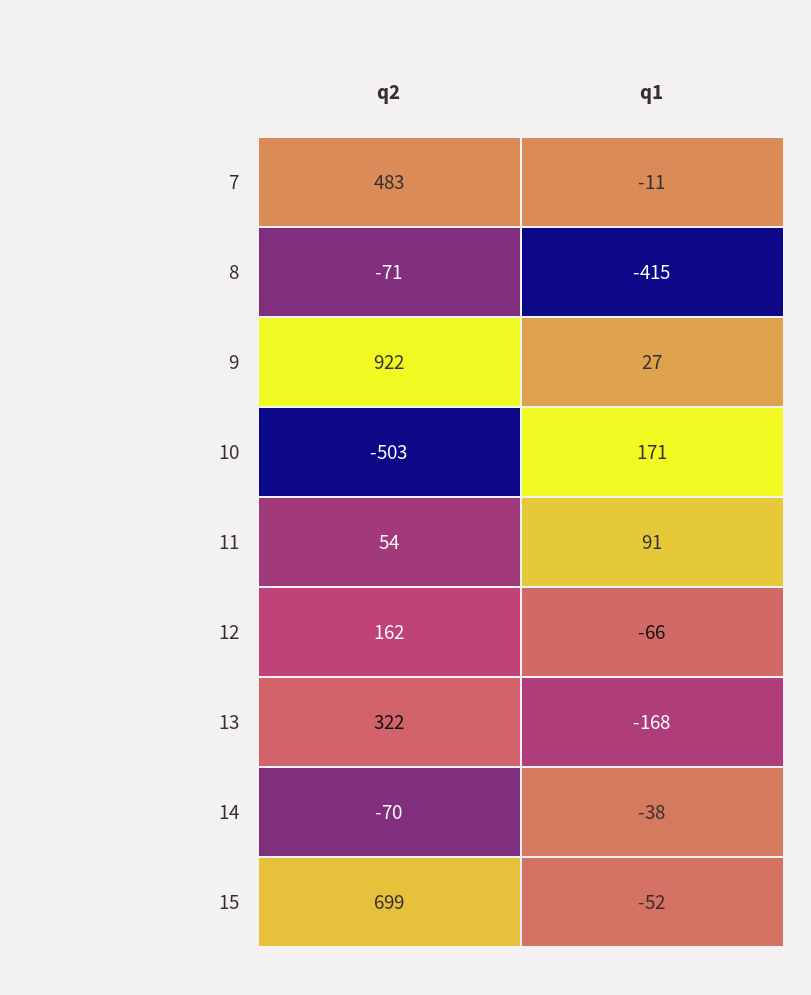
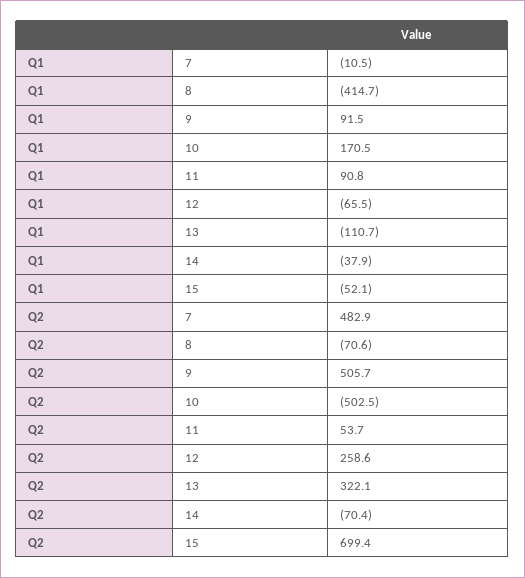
q2, 9: 922 -> 505.7
q1, 9: 27 -> 91.5
q2, 12: 162 -> 258.6
q1, 13: -168 -> -110.7

